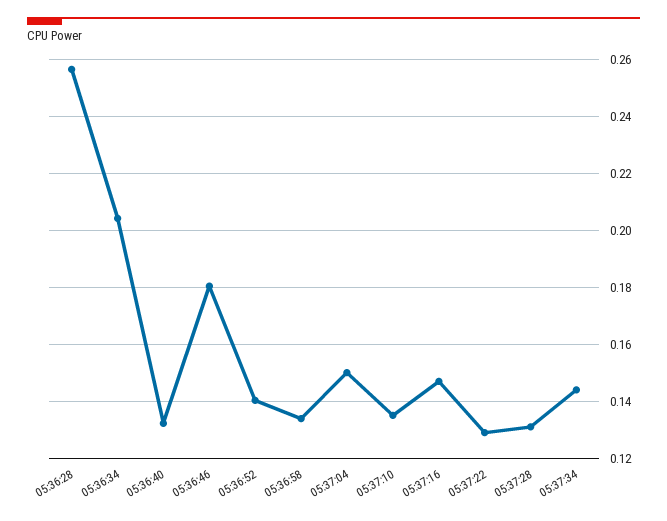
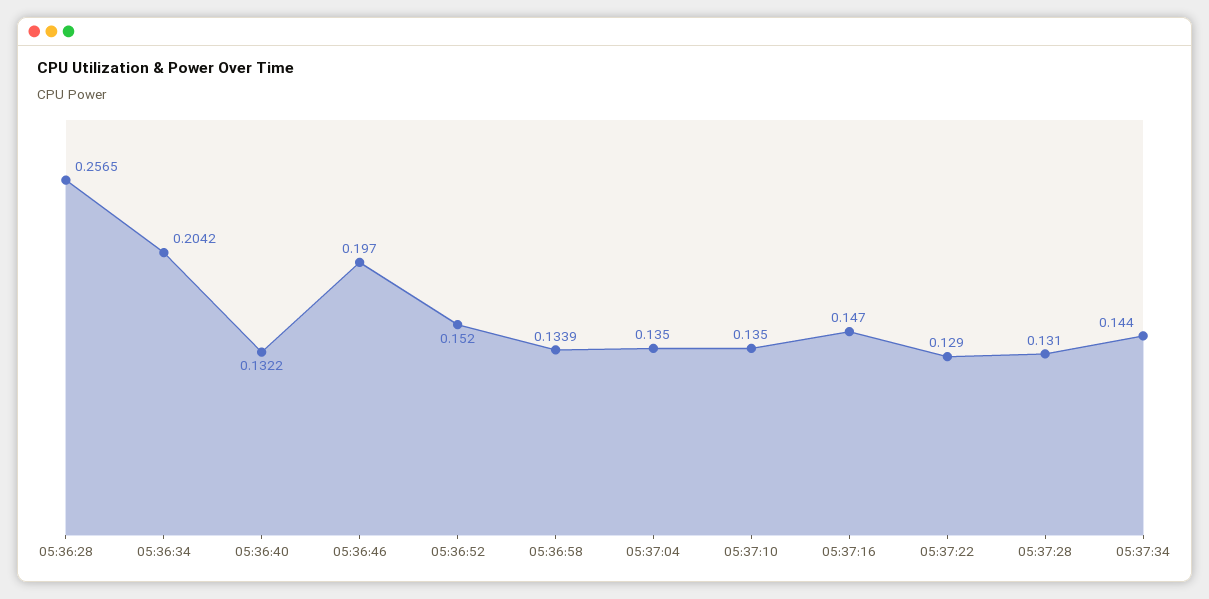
05:36:46: 0.18 -> 0.197
05:36:52: 0.14 -> 0.152
05:37:04: 0.15 -> 0.135

